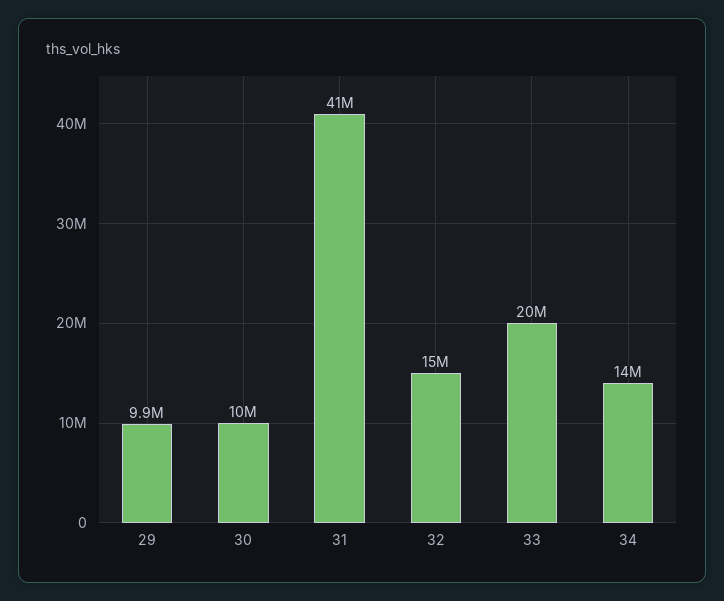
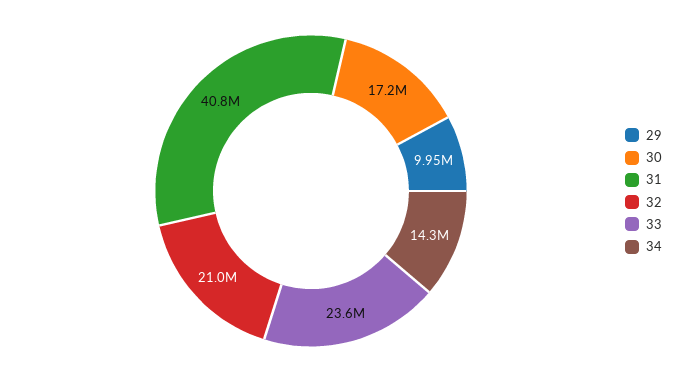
30: 10000000 -> 17200000
32: 15000000 -> 21000000
33: 20000000 -> 23600000

